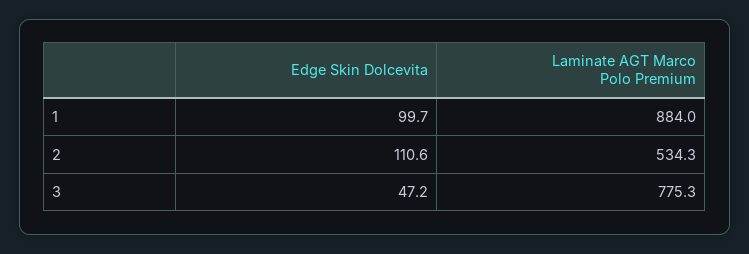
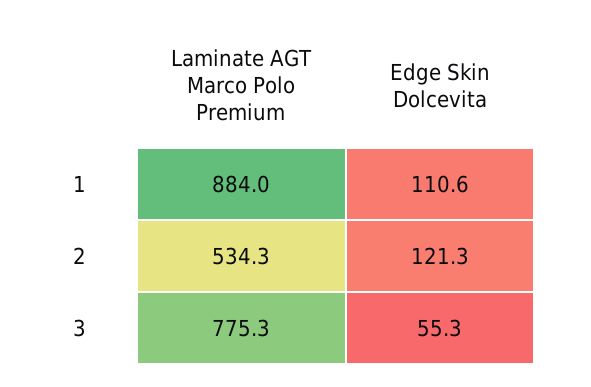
Edge Skin Dolcevita, 1: 99.7 -> 110.6
Edge Skin Dolcevita, 2: 110.6 -> 121.3
Edge Skin Dolcevita, 3: 47.2 -> 55.3

